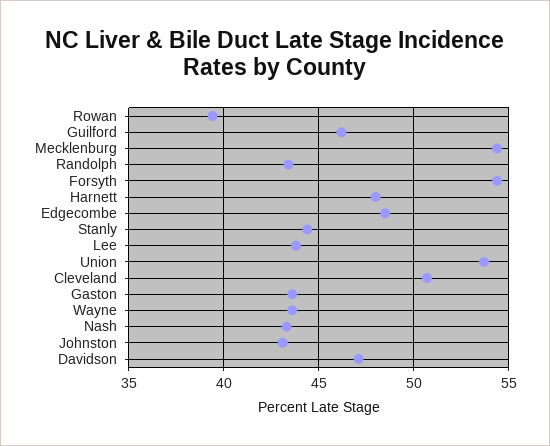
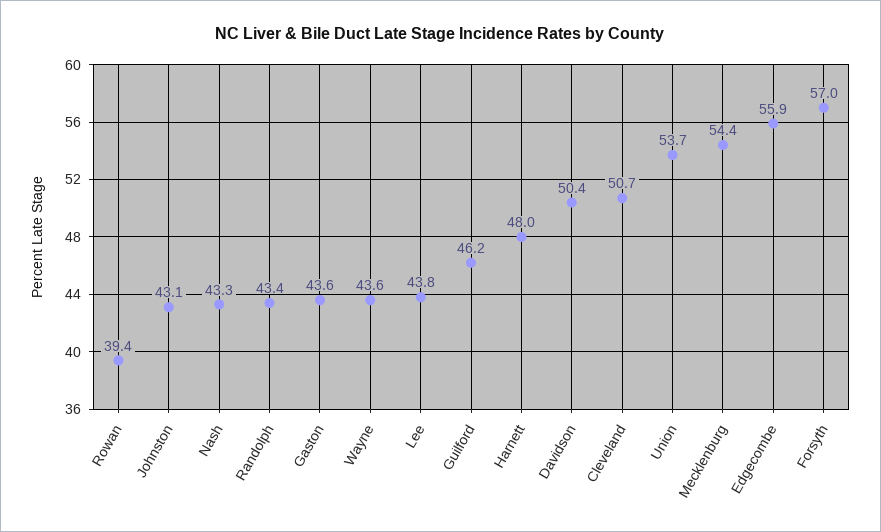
Forsyth: 54.5 -> 57
Edgecombe: 48.5 -> 55.9
Stanly: 44.5 -> none
Davidson: 47 -> 50.4

